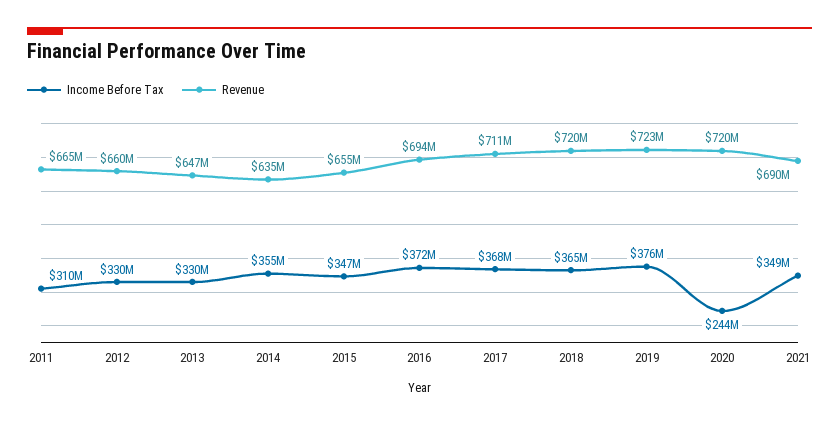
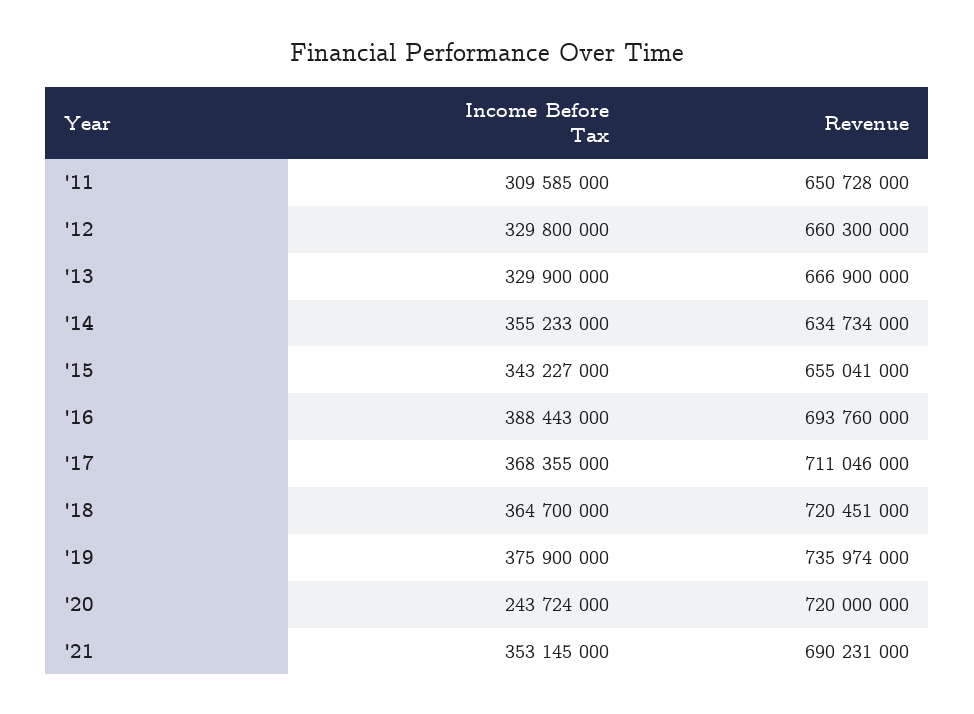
Revenue, 2011: 665000000 -> 650728000
Revenue, 2013: 647000000 -> 666900000
Income Before Tax, 2015: 347000000 -> 343227000
Income Before Tax, 2016: 372000000 -> 388443000
Revenue, 2019: 723000000 -> 735974000
Income Before Tax, 2021: 349000000 -> 353145000

